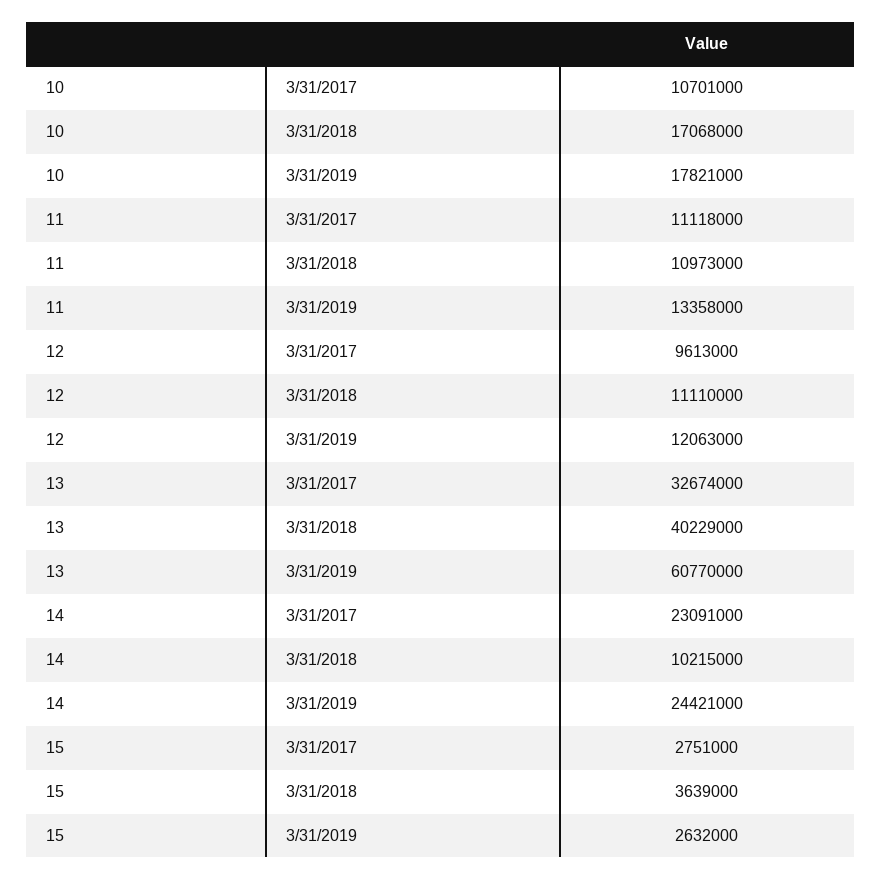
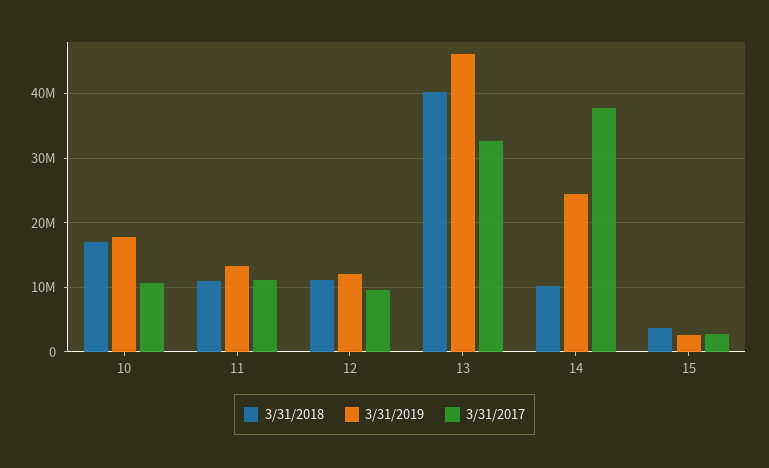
3/31/2019, 13: 60770000 -> 46000000
3/31/2017, 14: 23091000 -> 38000000

